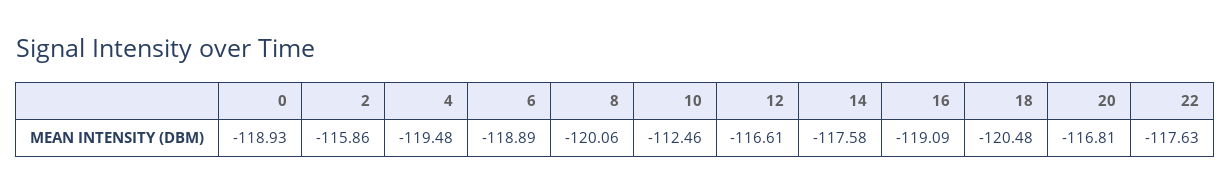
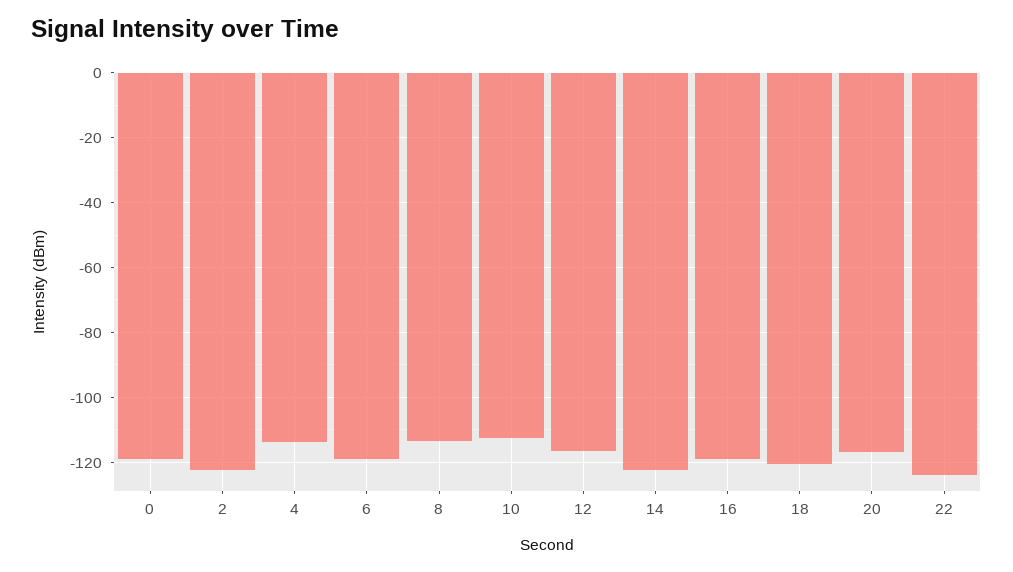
2: -115.86 -> -122
4: -119.48 -> -114
8: -120.06 -> -114
14: -117.58 -> -122
22: -117.63 -> -124

